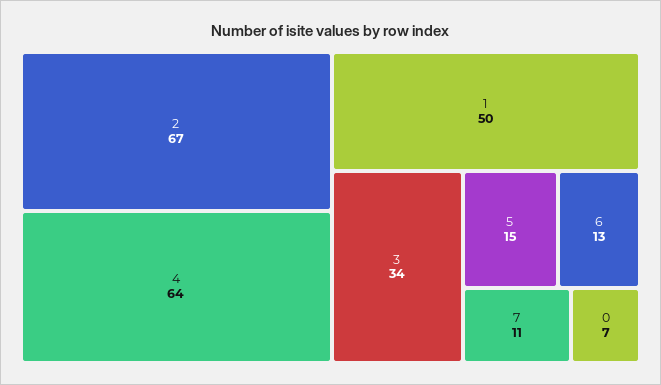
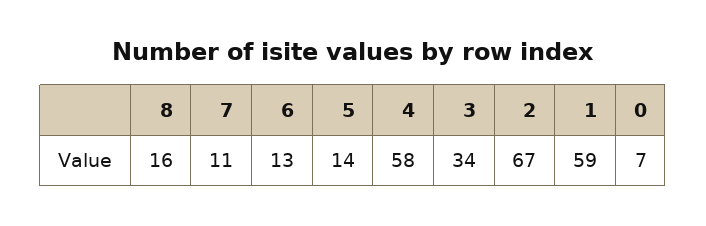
4: 64 -> 58
1: 50 -> 59
5: 15 -> 14
8: none -> 16

